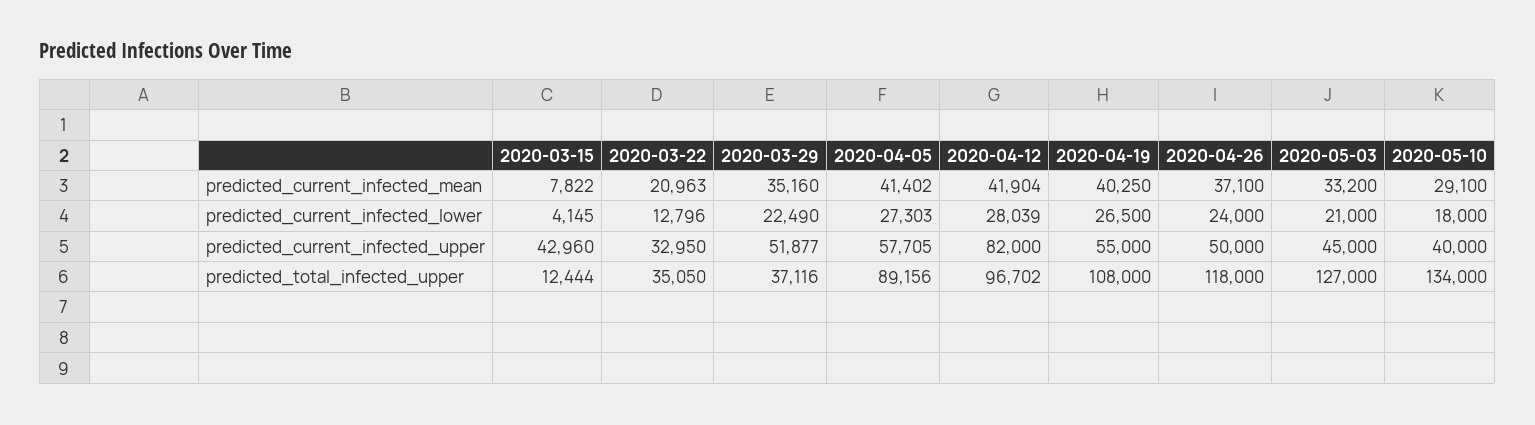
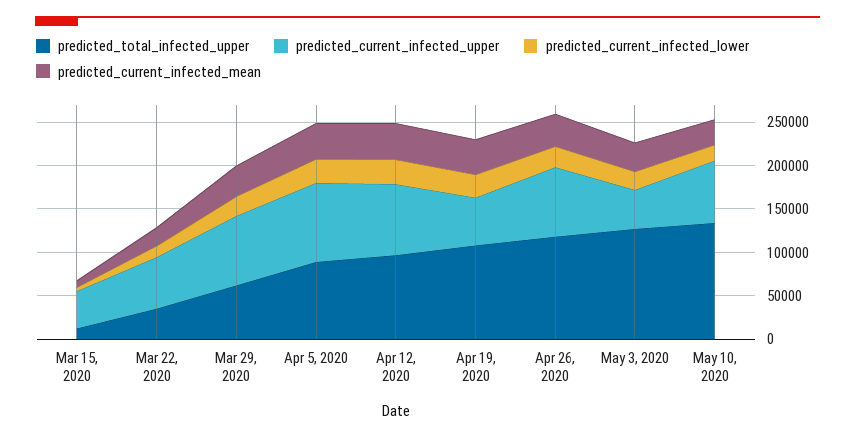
predicted_current_infected_upper, 2020-03-22: 32950 -> 60000
predicted_current_infected_upper, 2020-03-29: 51877 -> 80000
predicted_current_infected_upper, 2020-04-05: 57705 -> 90000
predicted_current_infected_upper, 2020-04-26: 50000 -> 80000
predicted_current_infected_upper, 2020-05-10: 40000 -> 70000
predicted_total_infected_upper, 2020-03-29: 37116 -> 60000

